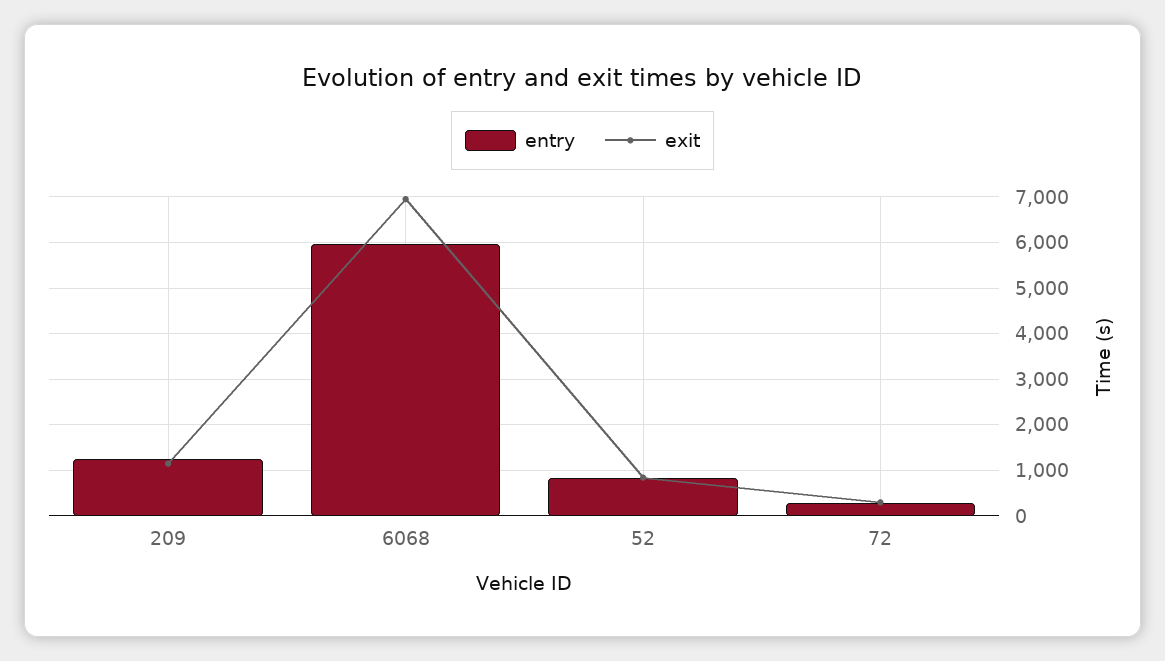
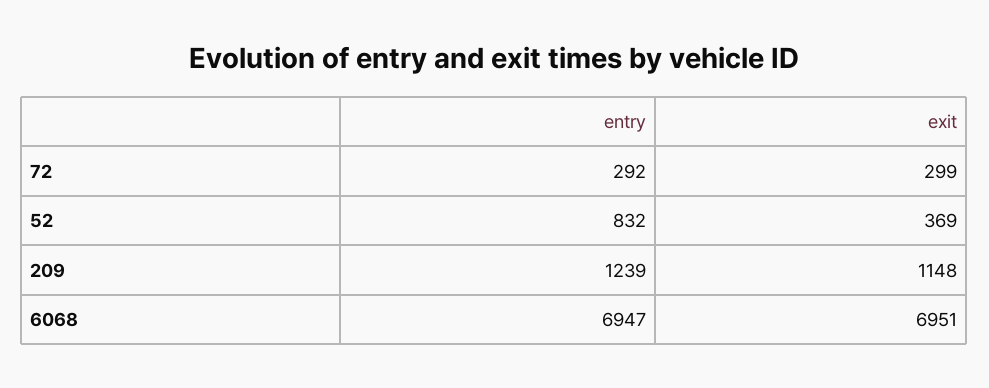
entry, 6068: 6000 -> 6947
exit, 52: 800 -> 369

